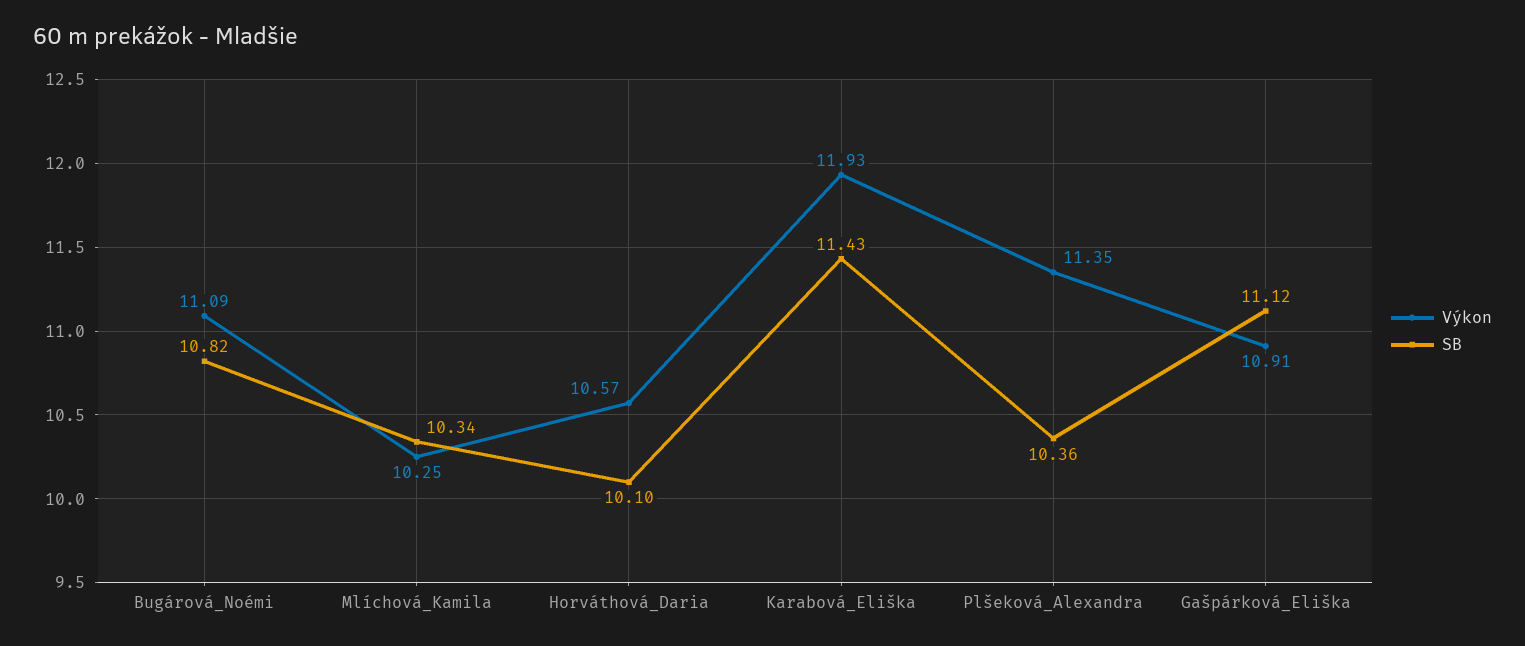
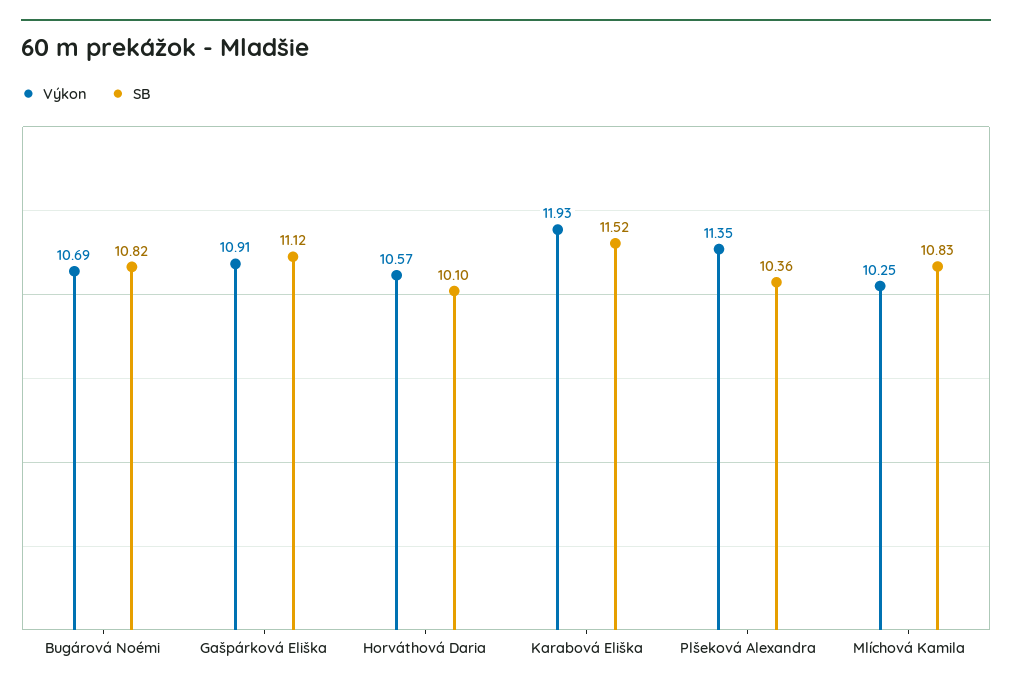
Výkon, Bugárová_Noémi: 11.09 -> 10.69
SB, Mlíchová_Kamila: 10.34 -> 10.83
SB, Karabová_Eliška: 11.43 -> 11.52

